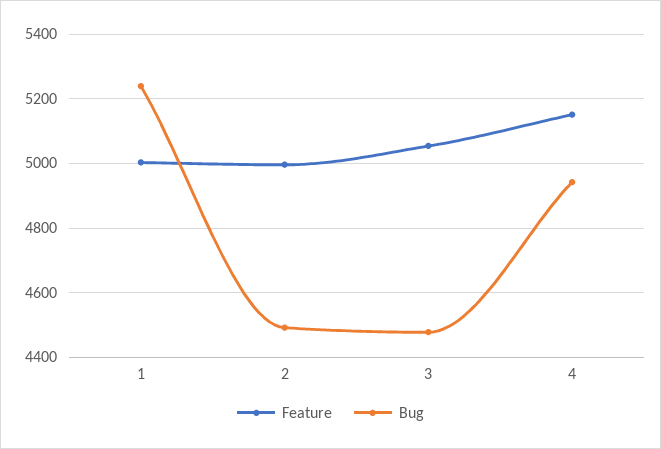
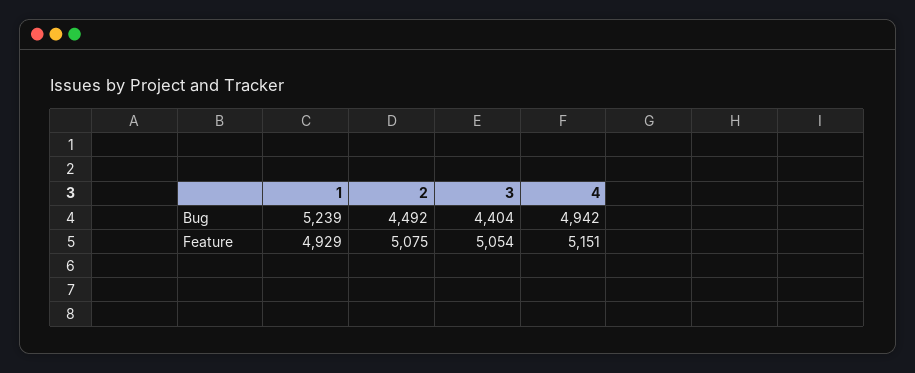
Feature, 1: 5000 -> 4929
Feature, 2: 5000 -> 5075
Bug, 3: 4480 -> 4404

